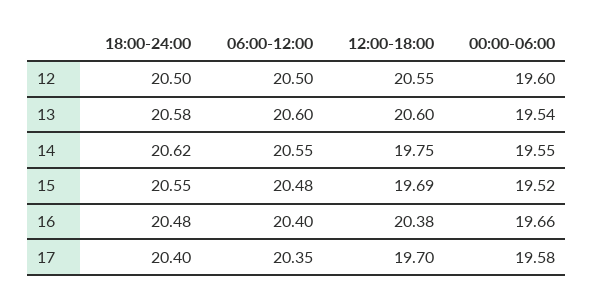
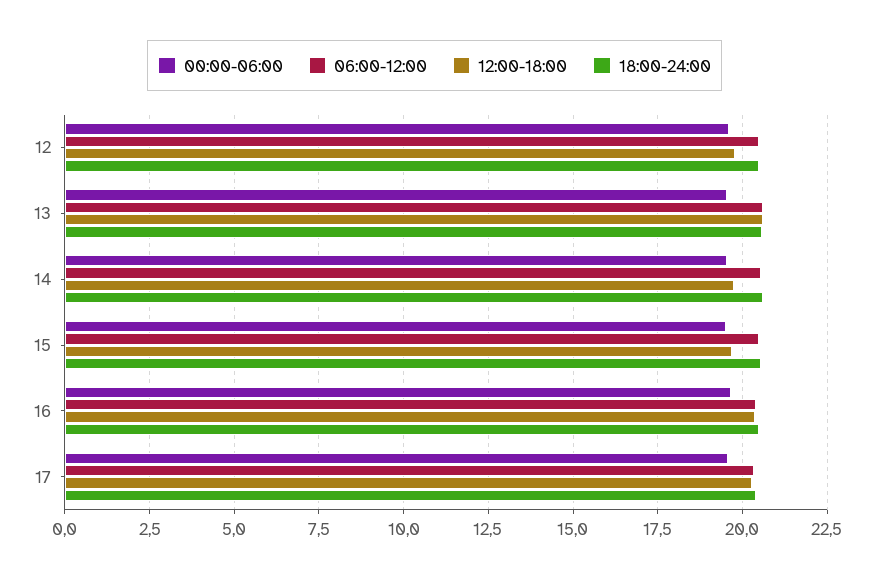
12:00-18:00, 12: 20.55 -> 19.75
12:00-18:00, 17: 19.7 -> 20.25

